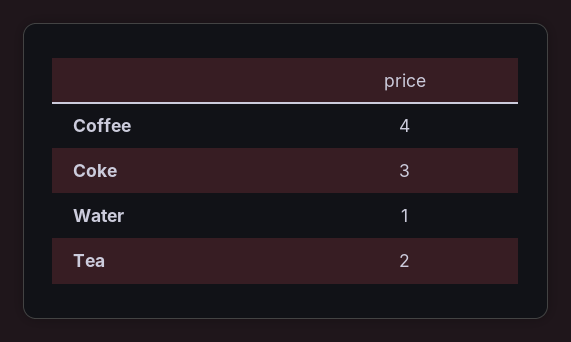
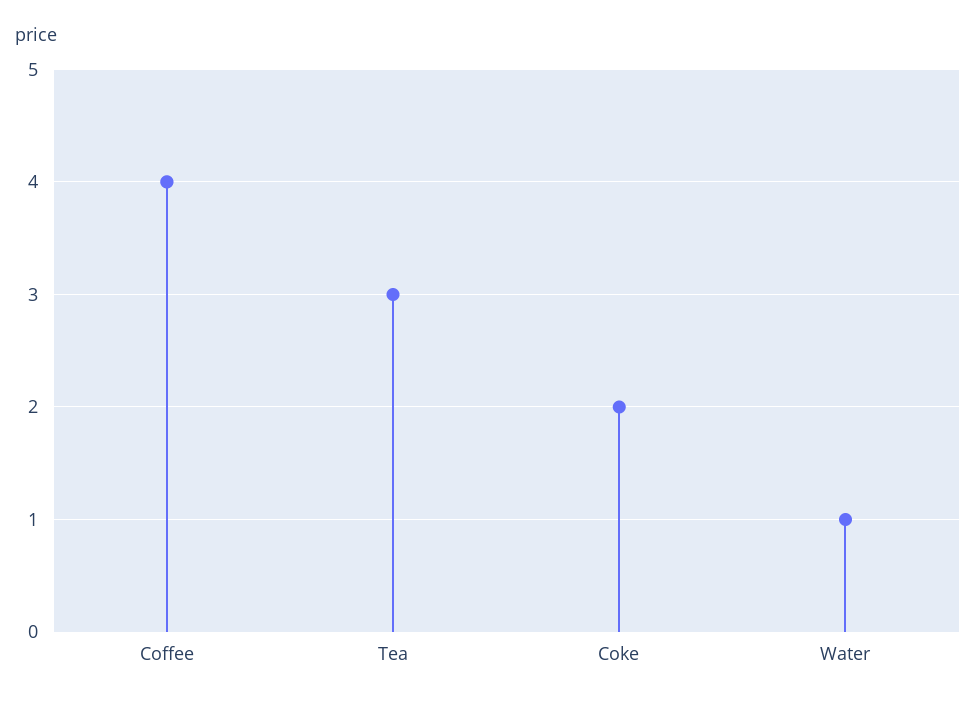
Coke: 3 -> 2
Tea: 2 -> 3

